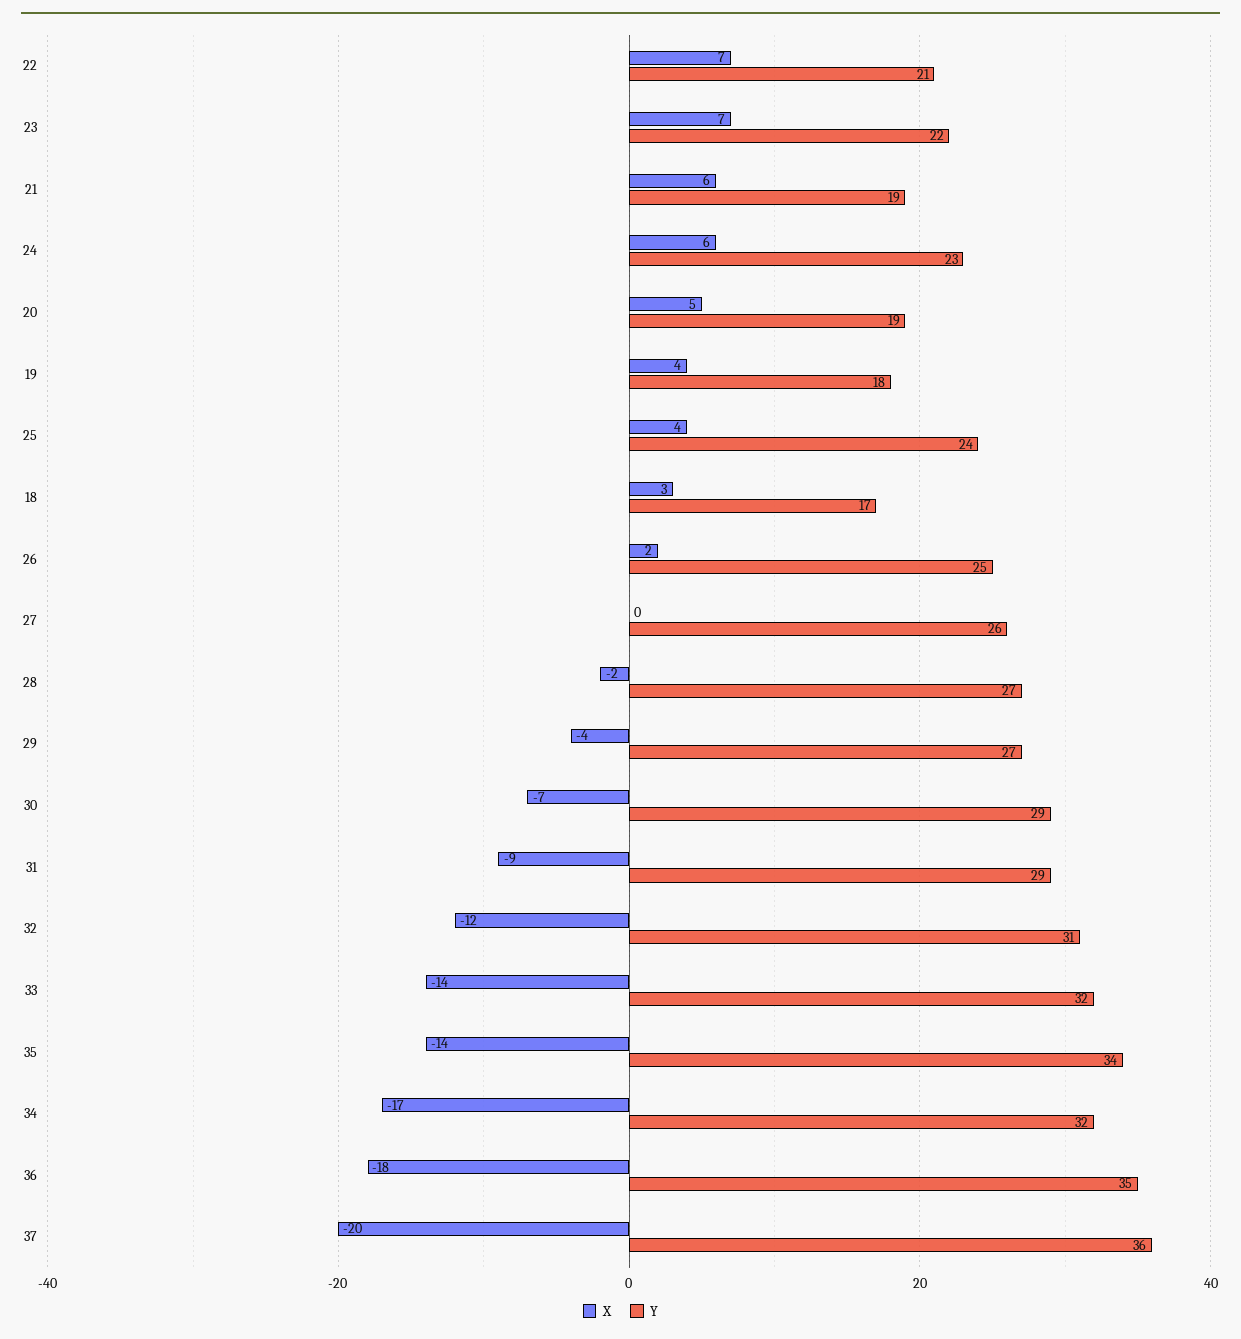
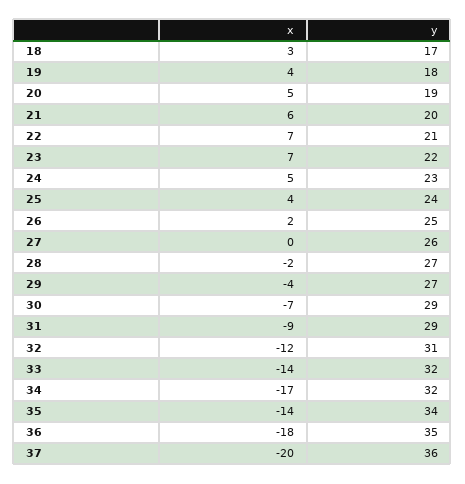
Y, 21: 19 -> 20
X, 24: 6 -> 5

